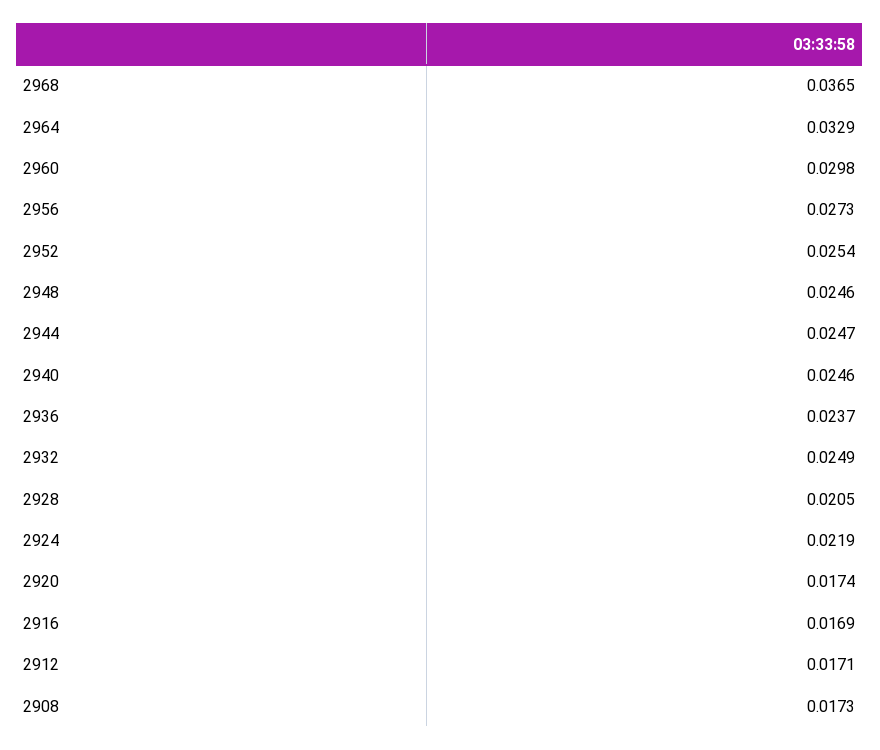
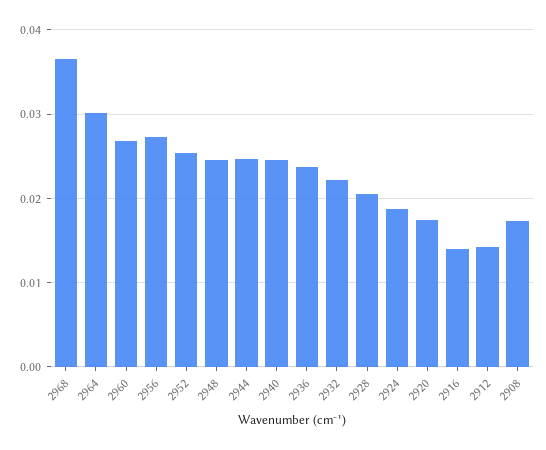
2964: 0.0329 -> 0.03
2960: 0.0298 -> 0.027
2932: 0.0249 -> 0.022
2924: 0.0219 -> 0.019
2916: 0.0169 -> 0.014
2912: 0.0171 -> 0.014

